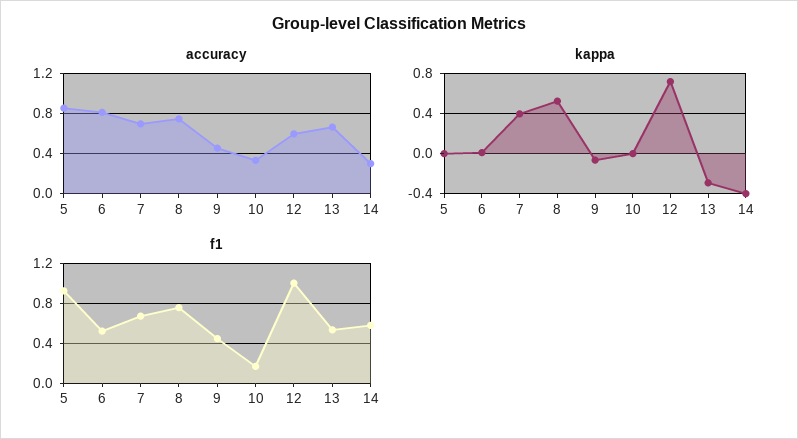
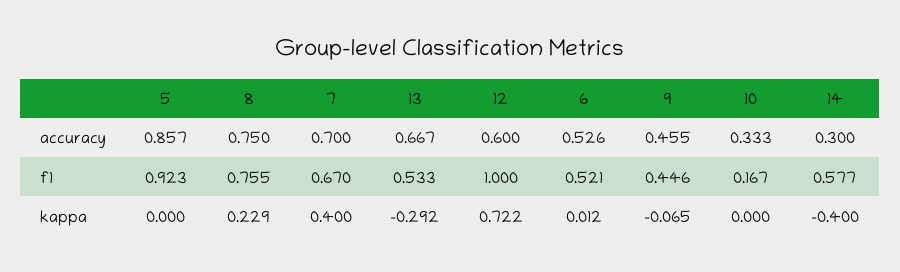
accuracy, 6: 0.8 -> 0.526
kappa, 8: 0.5 -> 0.229

